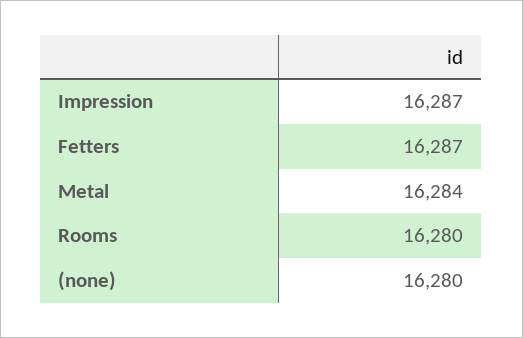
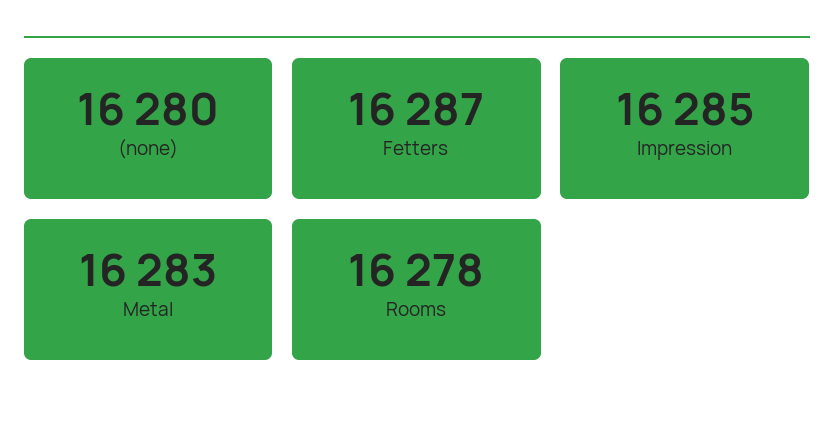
Impression: 16287 -> 16285
Metal: 16284 -> 16283
Rooms: 16280 -> 16278

